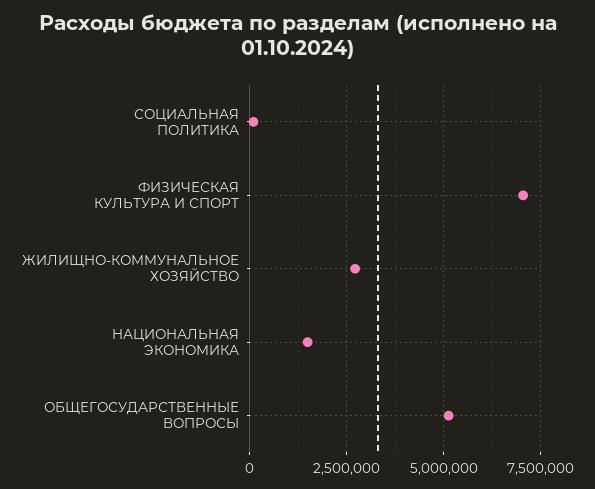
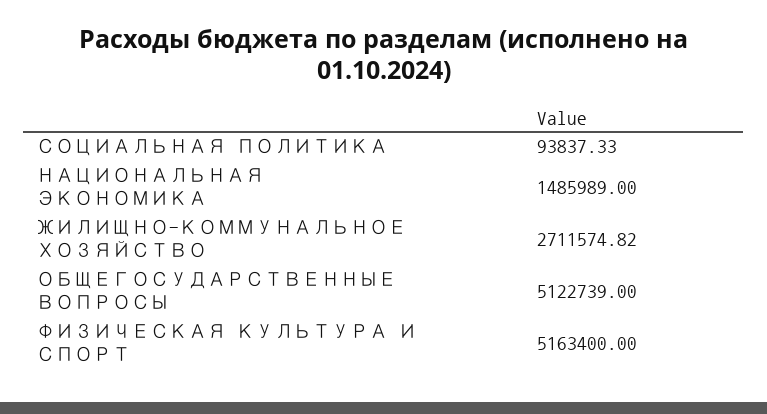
ФИЗИЧЕСКАЯ КУЛЬТУРА И СПОРТ: 7000000 -> 5163400

